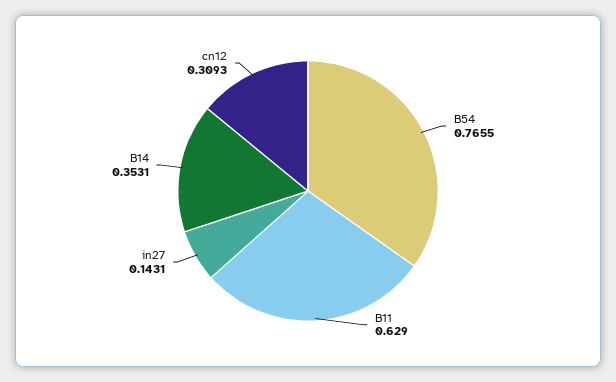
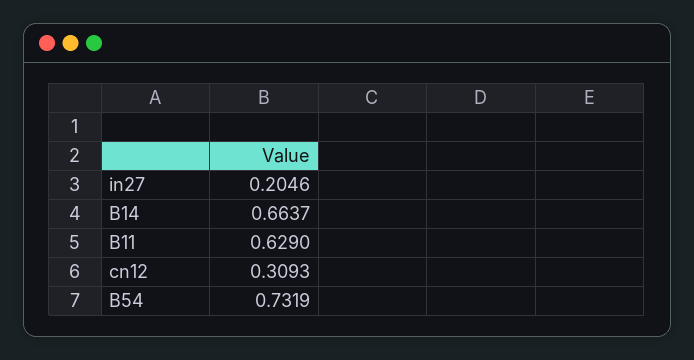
B54: 0.7655 -> 0.7319
in27: 0.1431 -> 0.2046
B14: 0.3531 -> 0.6637

